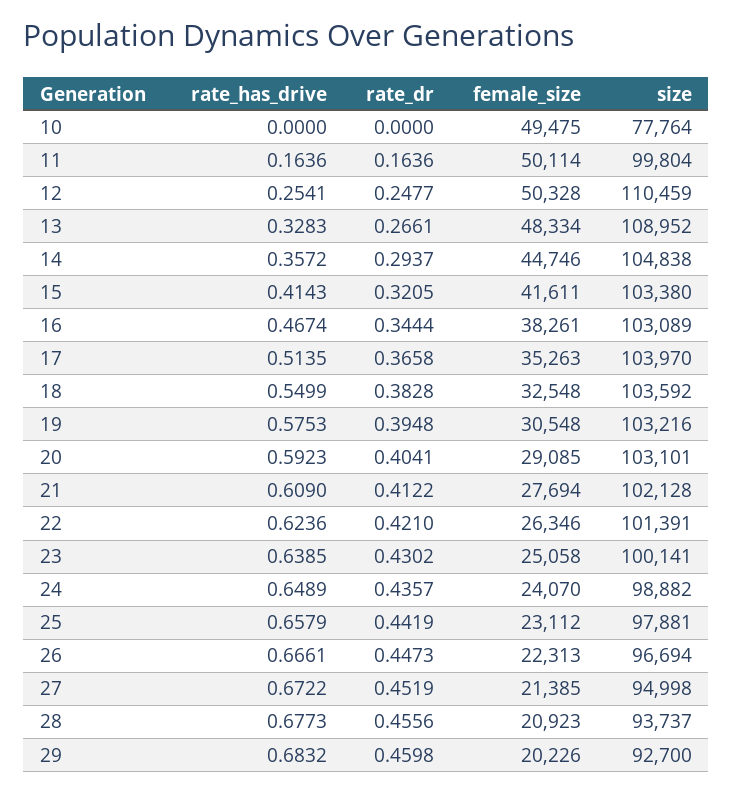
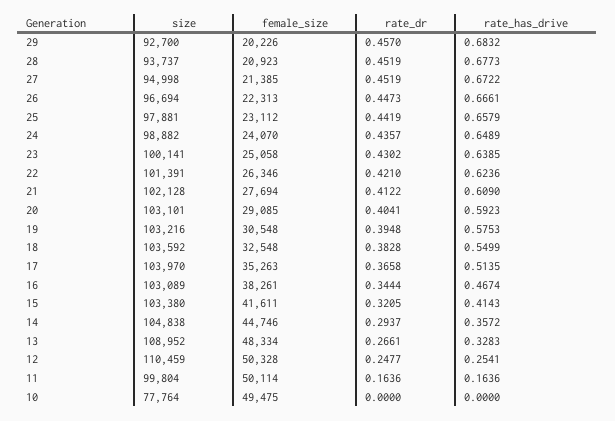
rate_dr, 28: 0.4556 -> 0.4519
rate_dr, 29: 0.4598 -> 0.457

